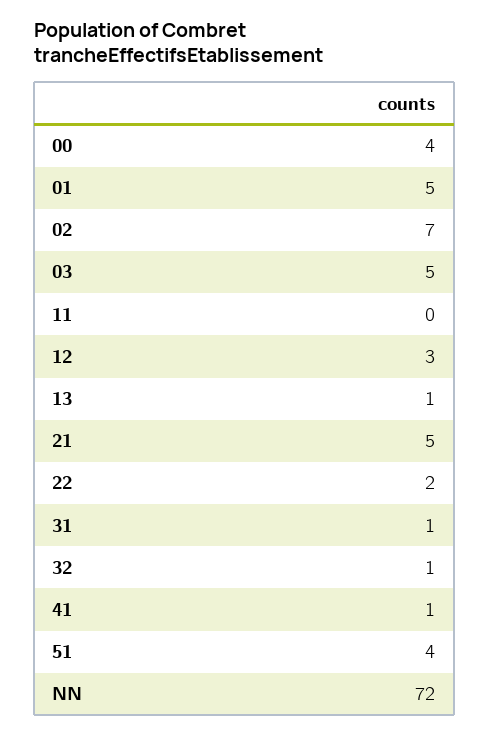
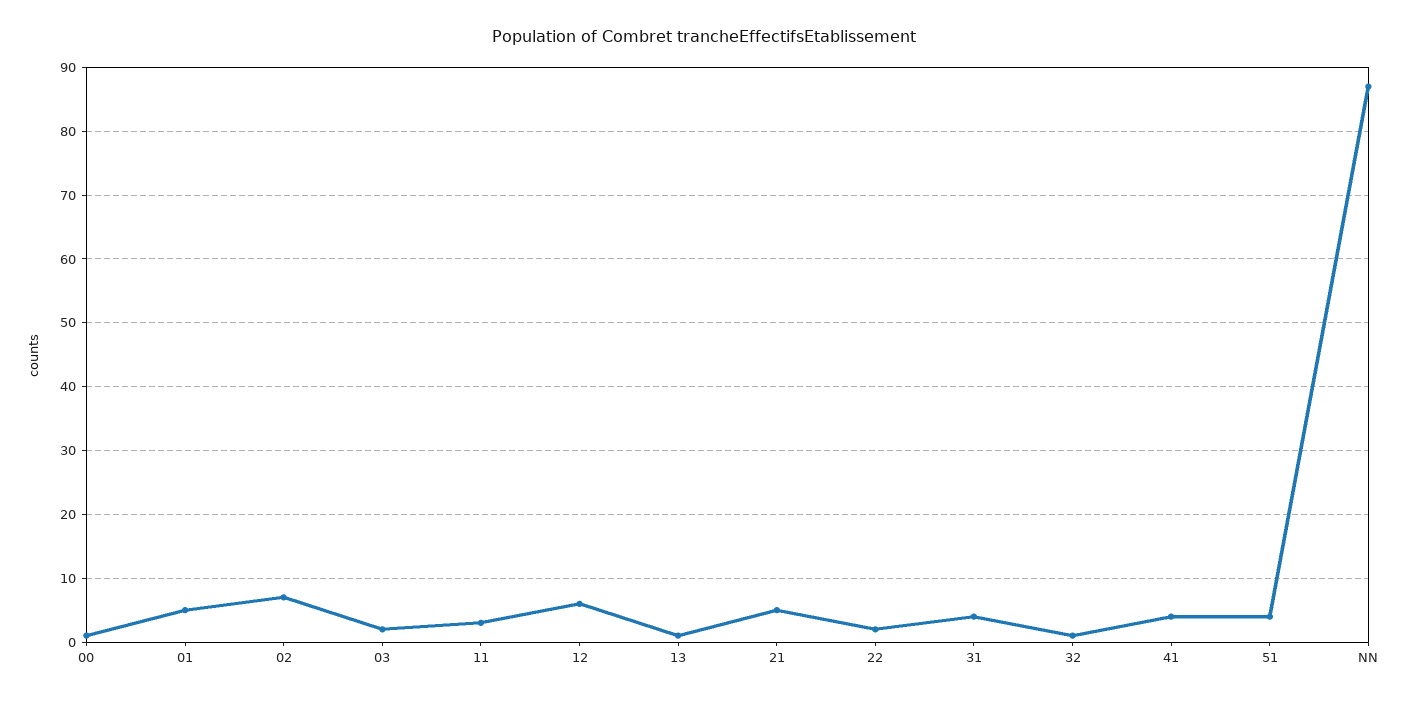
00: 4 -> 1
03: 5 -> 2
11: 0 -> 3
12: 3 -> 6
31: 1 -> 4
41: 1 -> 4
NN: 72 -> 87

